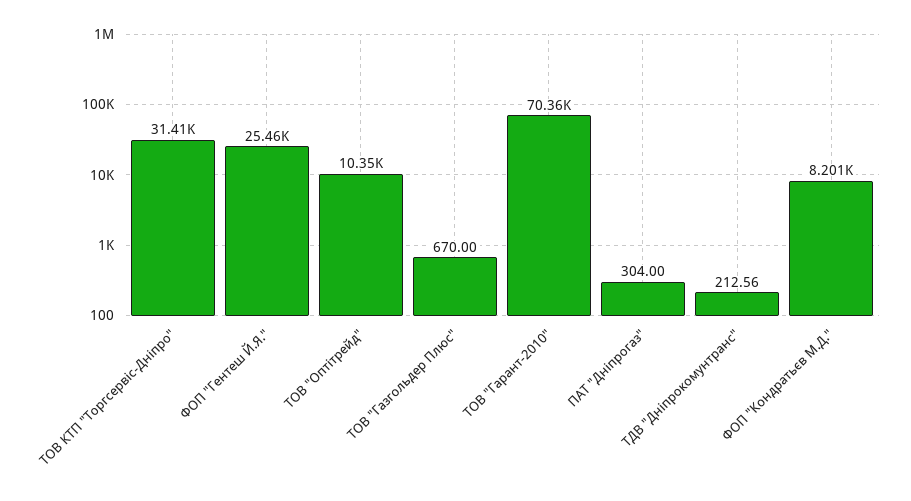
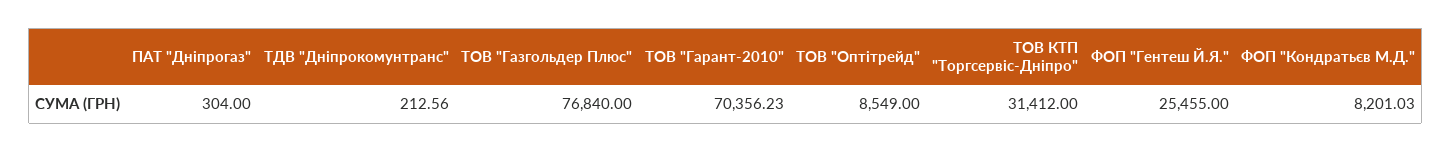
ТОВ "Оптітрейд": 10350 -> 8549
ТОВ "Газгольдер Плюс": 670 -> 76840

